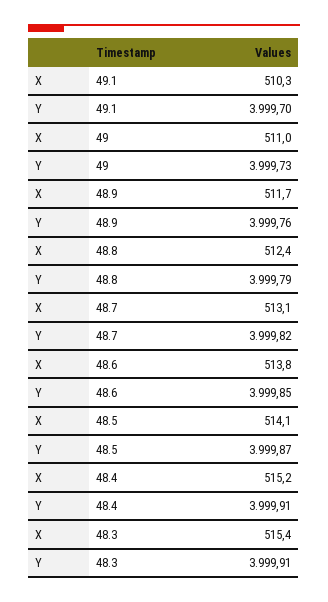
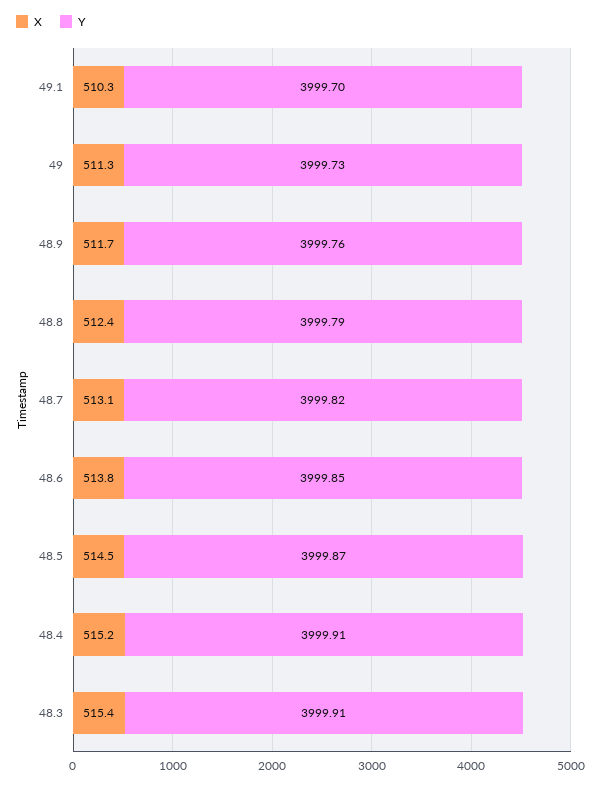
X, 49: 511 -> 511.3
X, 48.5: 514.1 -> 514.5

